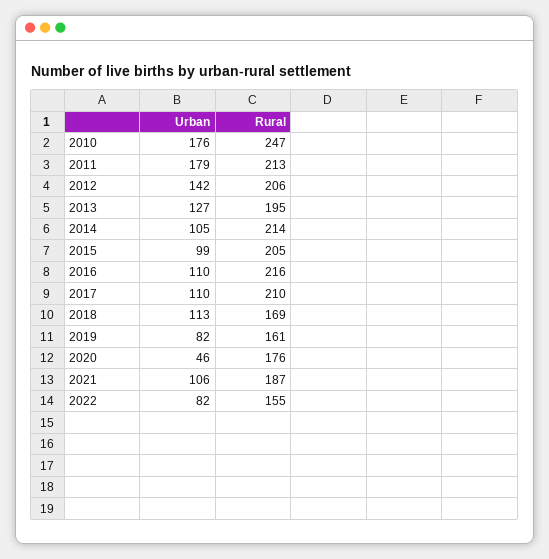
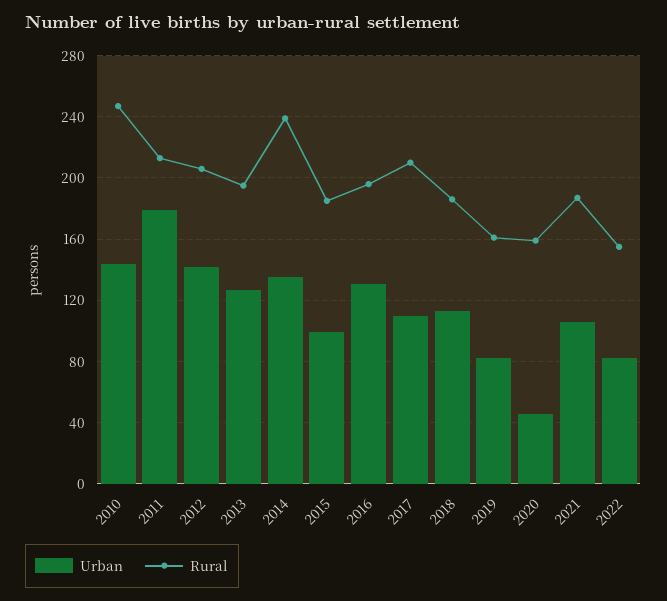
Urban, 2010: 176 -> 145
Urban, 2014: 105 -> 135
Rural, 2014: 214 -> 240
Rural, 2015: 205 -> 185
Urban, 2016: 110 -> 130
Rural, 2016: 216 -> 195
Rural, 2018: 169 -> 185
Rural, 2020: 176 -> 160

